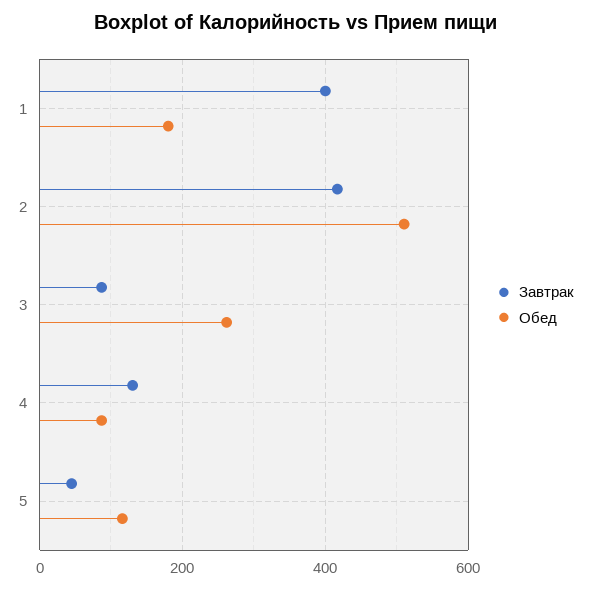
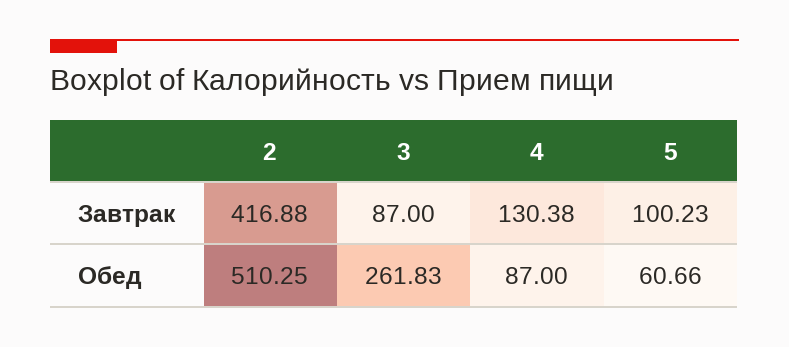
Завтрак, 1: 400 -> none
Обед, 1: 180 -> none
Завтрак, 5: 40 -> 100.23
Обед, 5: 120 -> 60.66

